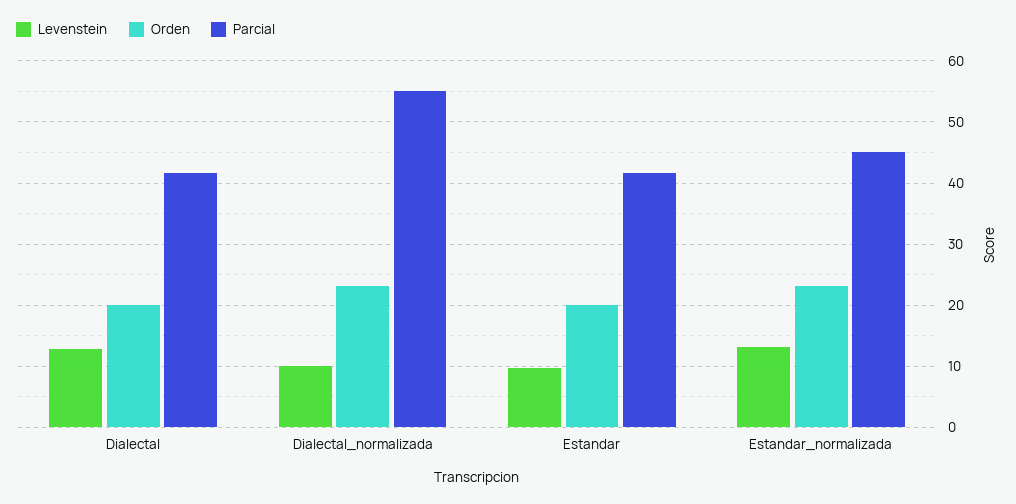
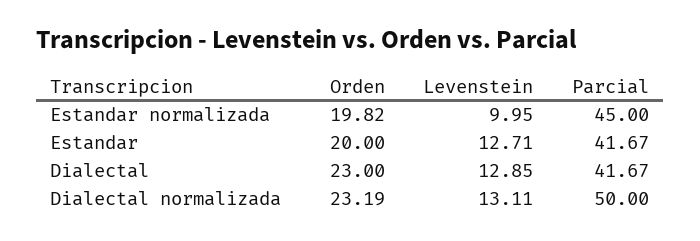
Orden, Dialectal: 20 -> 23
Levenstein, Dialectal_normalizada: 10 -> 13.11
Parcial, Dialectal_normalizada: 55 -> 50
Levenstein, Estandar: 10 -> 12.71
Levenstein, Estandar_normalizada: 13 -> 9.95
Orden, Estandar_normalizada: 23 -> 19.82

